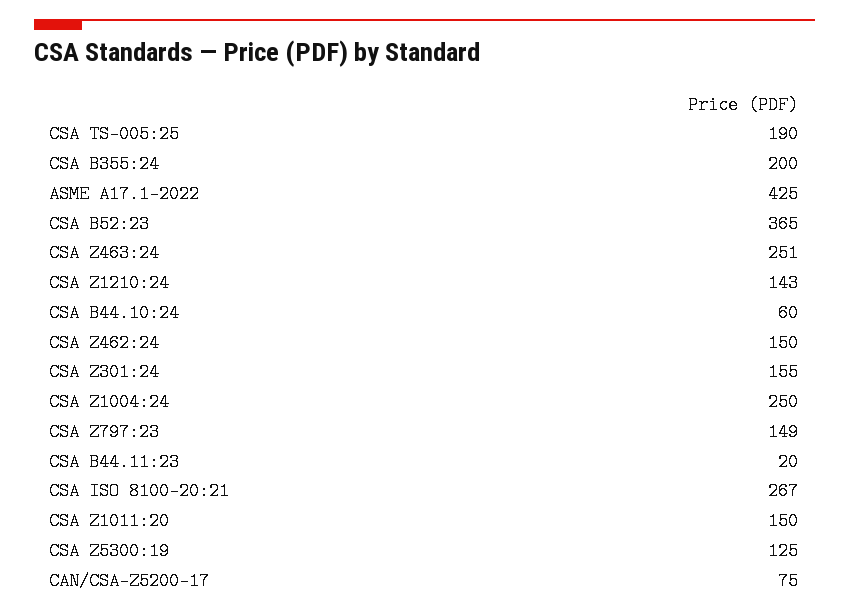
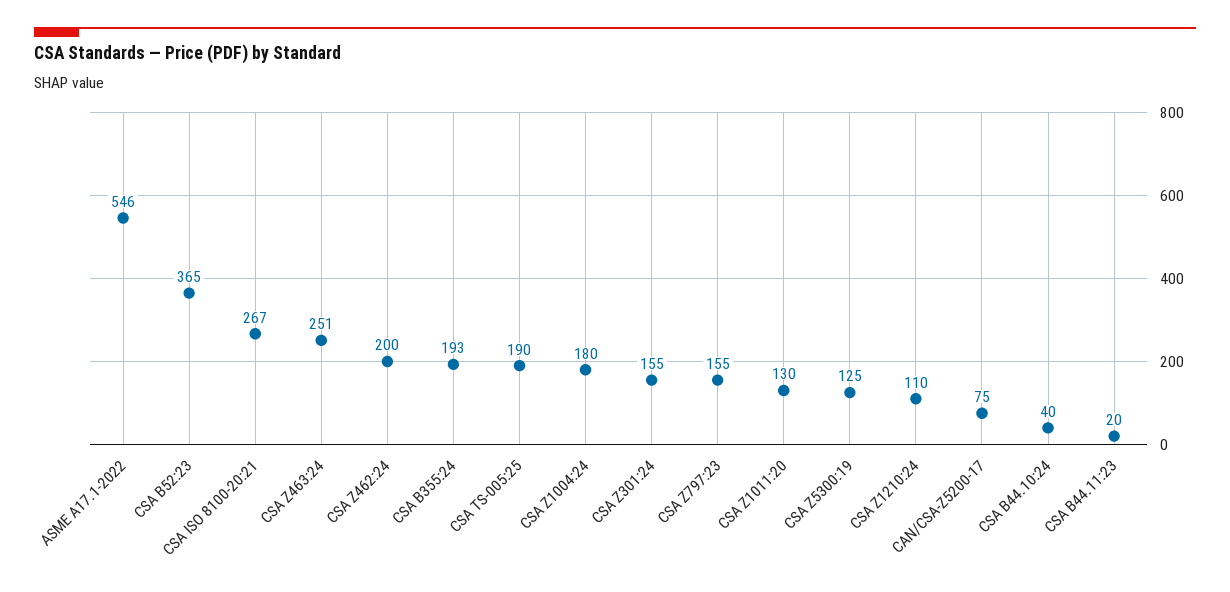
CSA B355:24: 200 -> 193
ASME A17.1-2022: 425 -> 546
CSA Z1210:24: 143 -> 110
CSA B44.10:24: 60 -> 40
CSA Z462:24: 150 -> 200
CSA Z1004:24: 250 -> 180
CSA Z797:23: 149 -> 155
CSA Z1011:20: 150 -> 130

